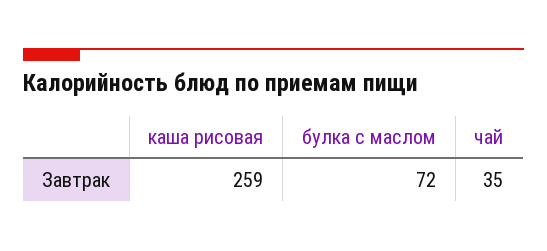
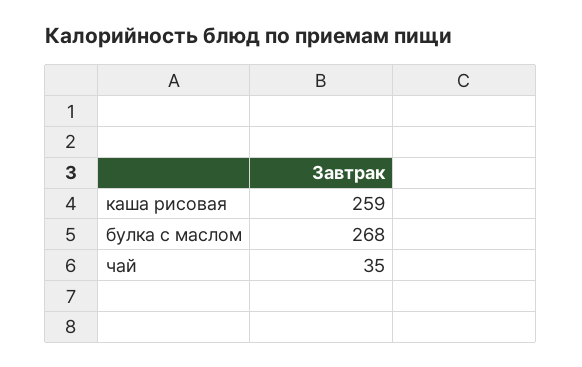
булка с маслом: 72 -> 268

